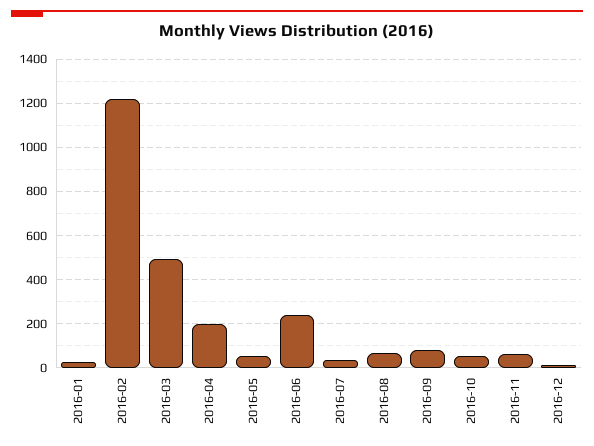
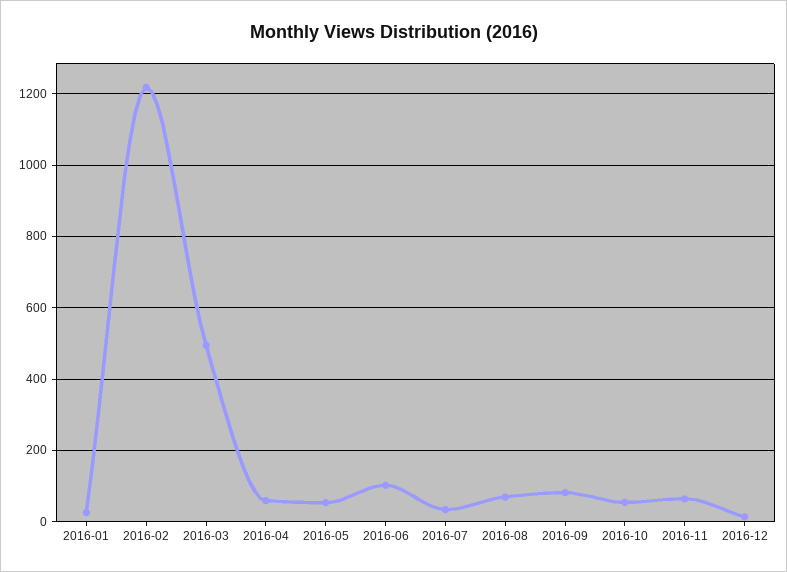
2016-04: 200 -> 60
2016-06: 250 -> 100

